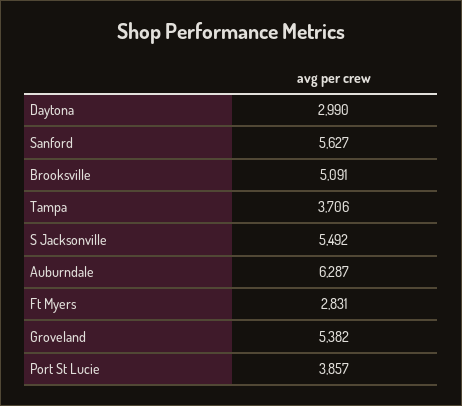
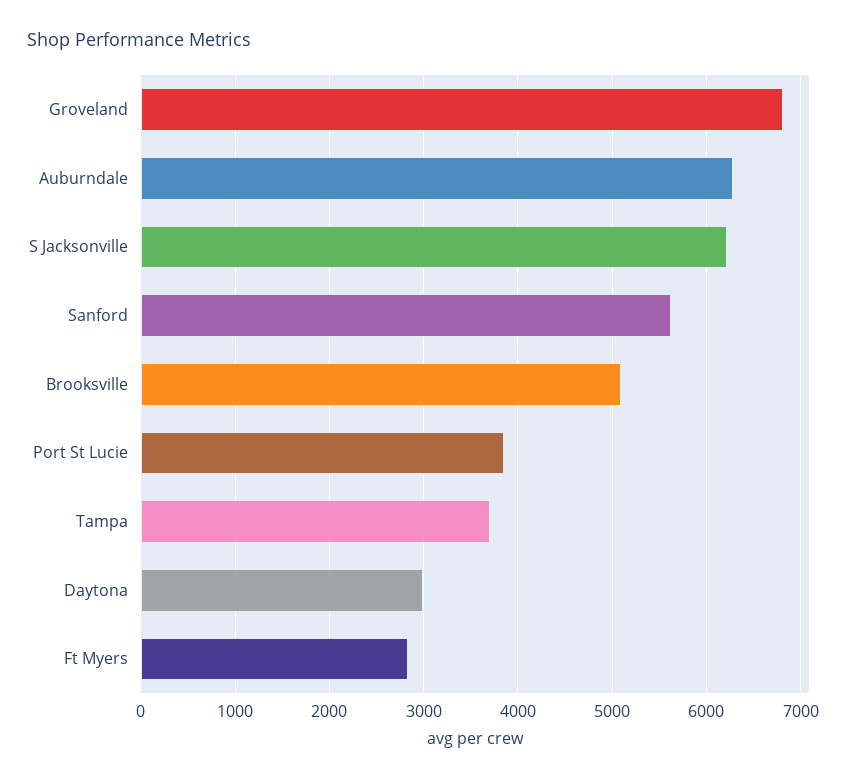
S Jacksonville: 5492 -> 6200
Groveland: 5382 -> 6800

